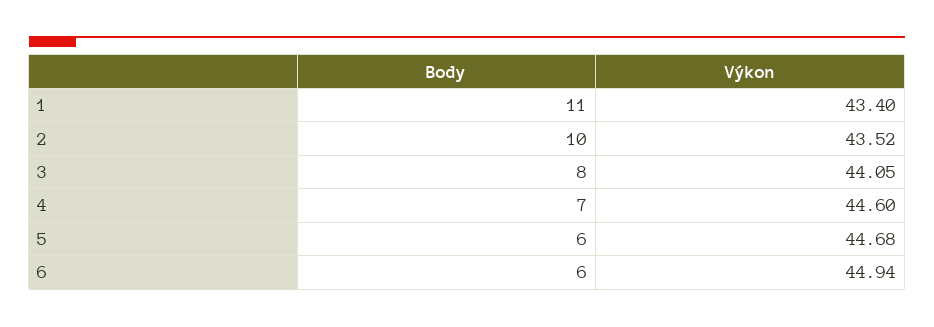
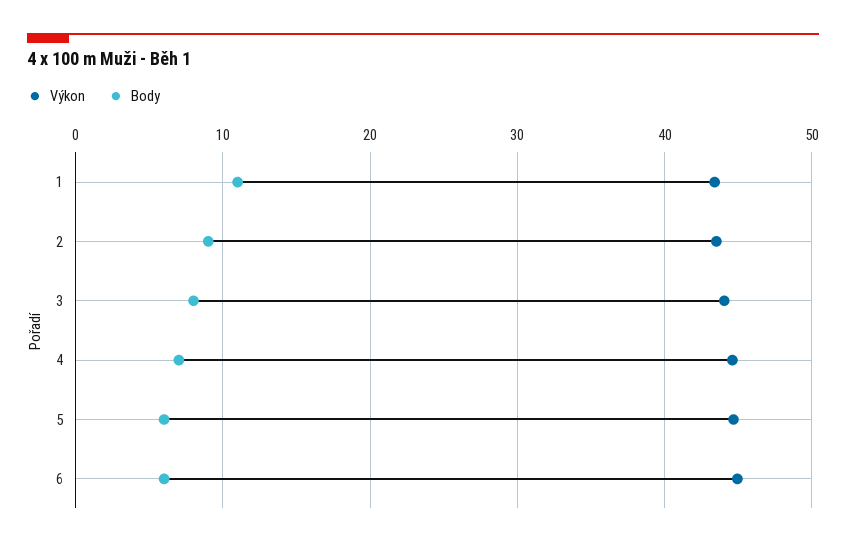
Body, 2: 10 -> 9

